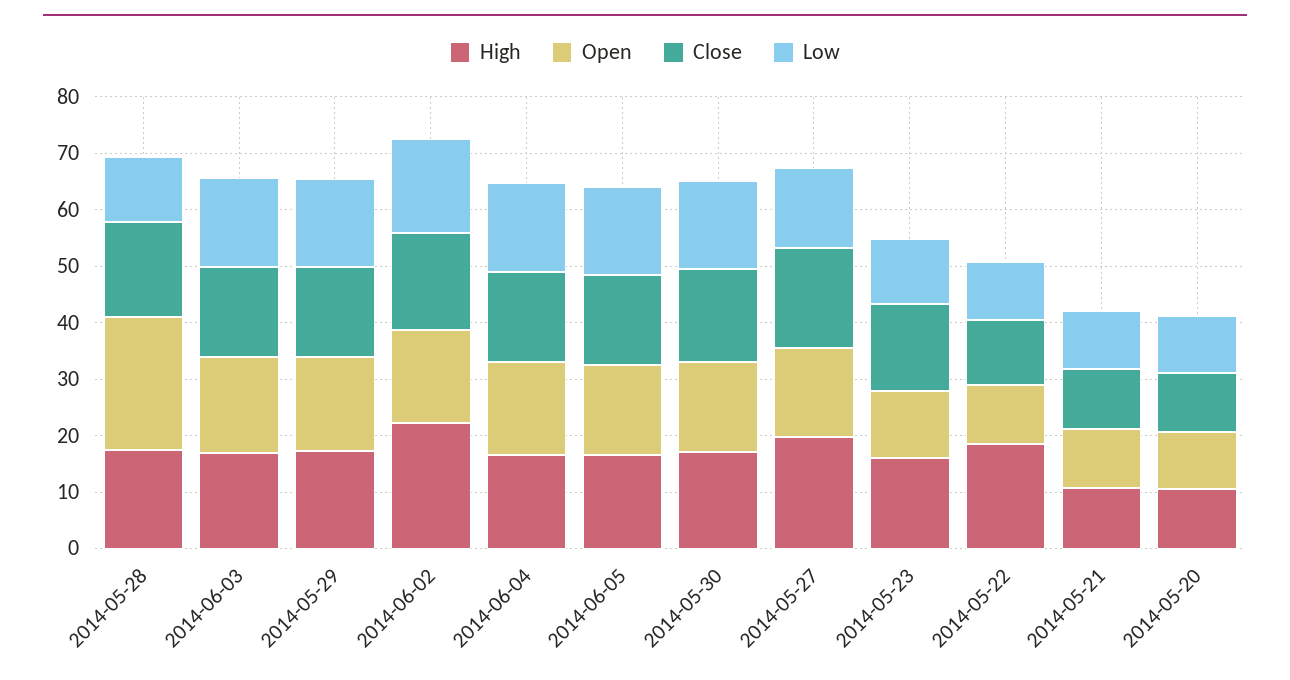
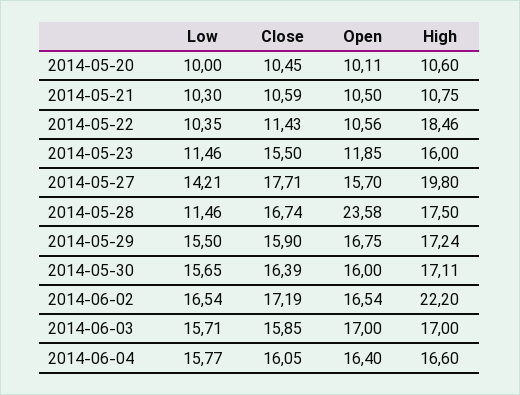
High, 2014-06-05: 16 -> none
Open, 2014-06-05: 16 -> none
Close, 2014-06-05: 16 -> none
Low, 2014-06-05: 16 -> none

